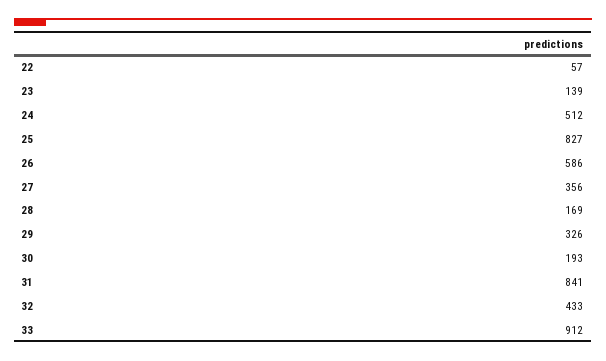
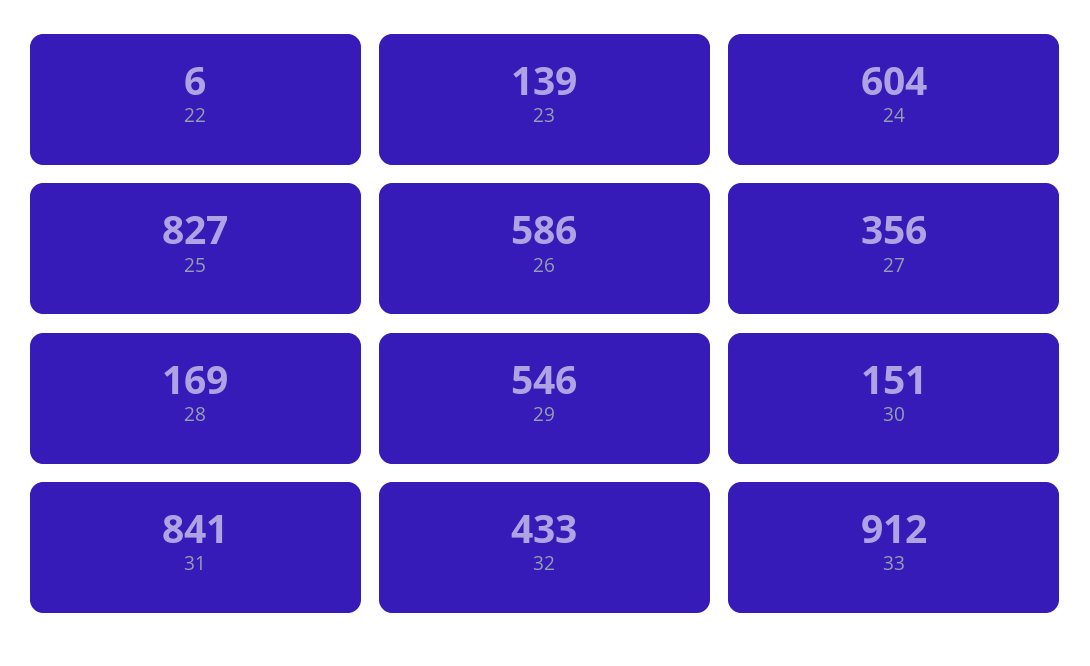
22: 57 -> 6
24: 512 -> 604
29: 326 -> 546
30: 193 -> 151

